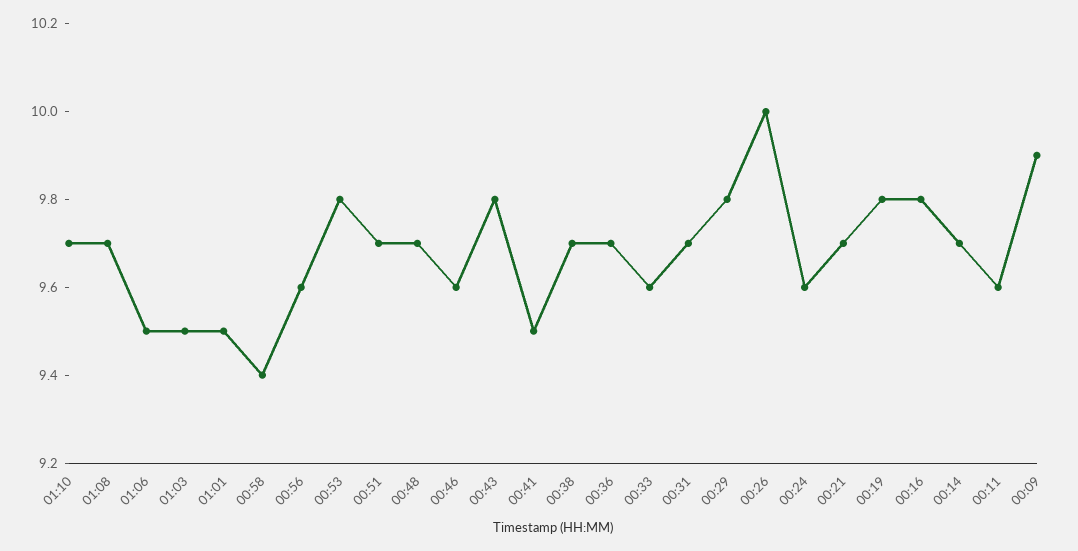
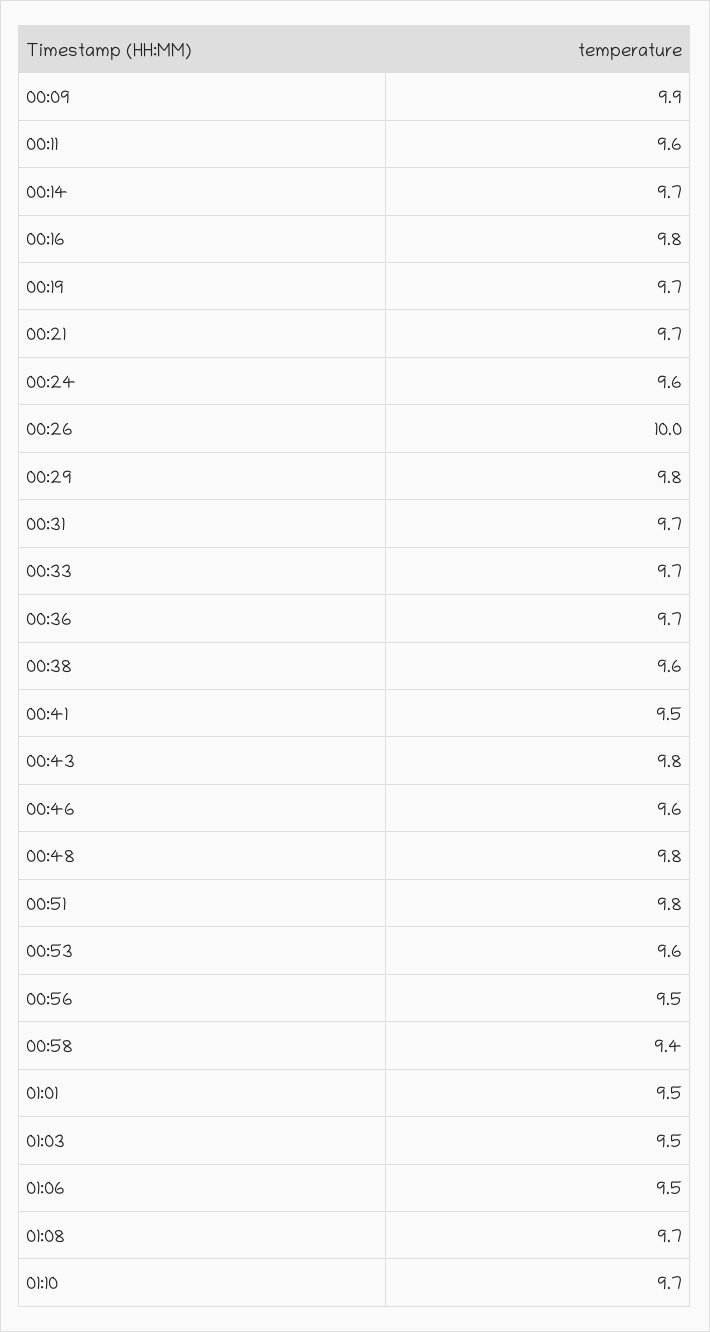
00:56: 9.6 -> 9.5
00:53: 9.8 -> 9.6
00:51: 9.7 -> 9.8
00:48: 9.7 -> 9.8
00:38: 9.7 -> 9.6
00:33: 9.6 -> 9.7
00:19: 9.8 -> 9.7

